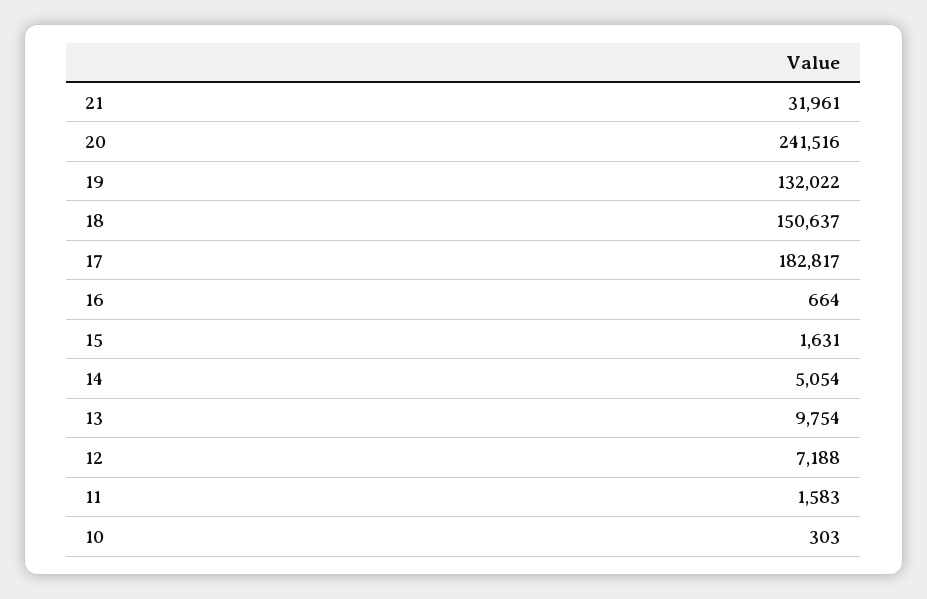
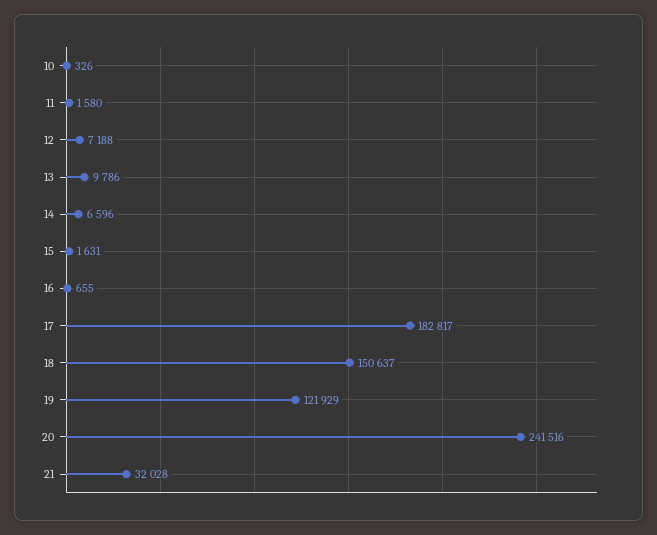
21: 31961 -> 32028
19: 132022 -> 121929
16: 664 -> 655
14: 5054 -> 6596
13: 9754 -> 9786
11: 1583 -> 1580
10: 303 -> 326

